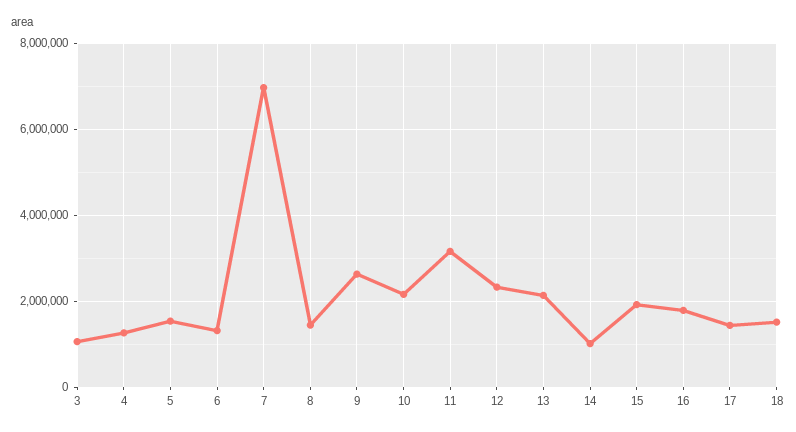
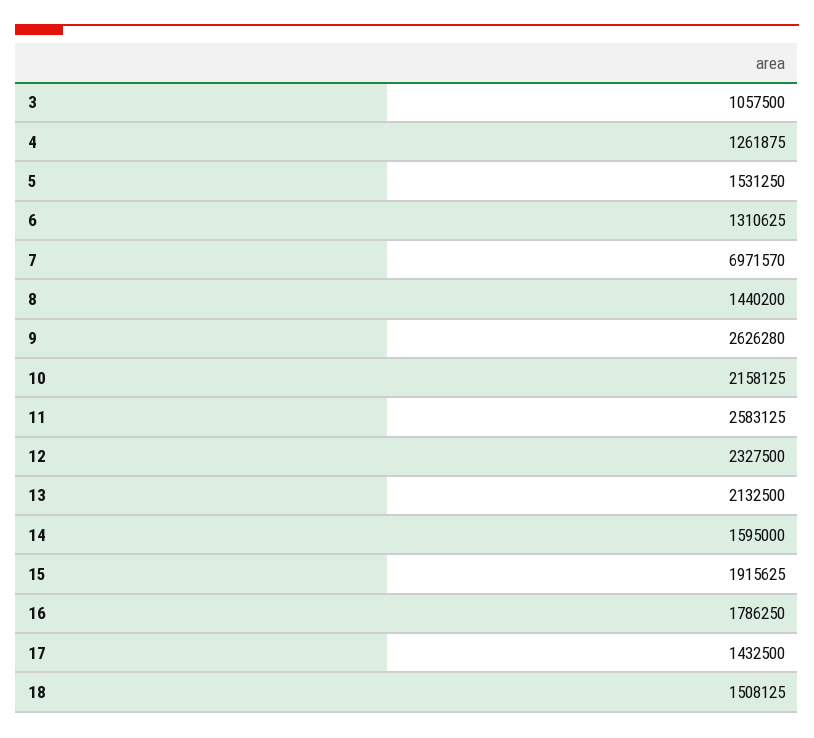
11: 3200000 -> 2583125
14: 1000000 -> 1595000

